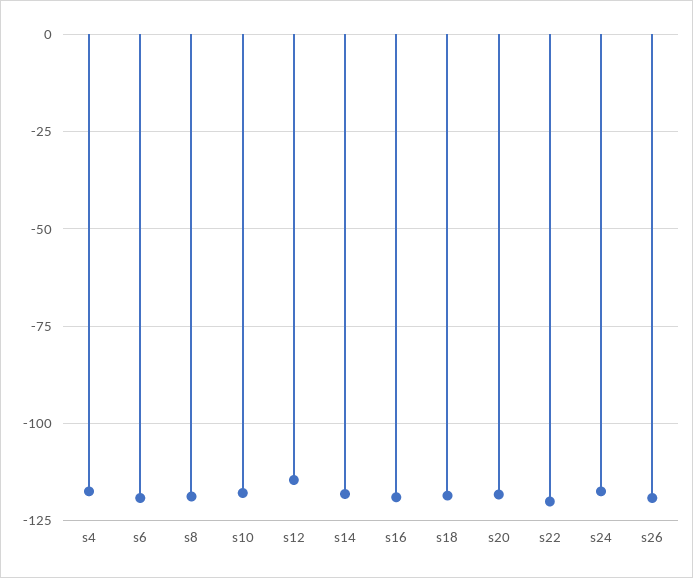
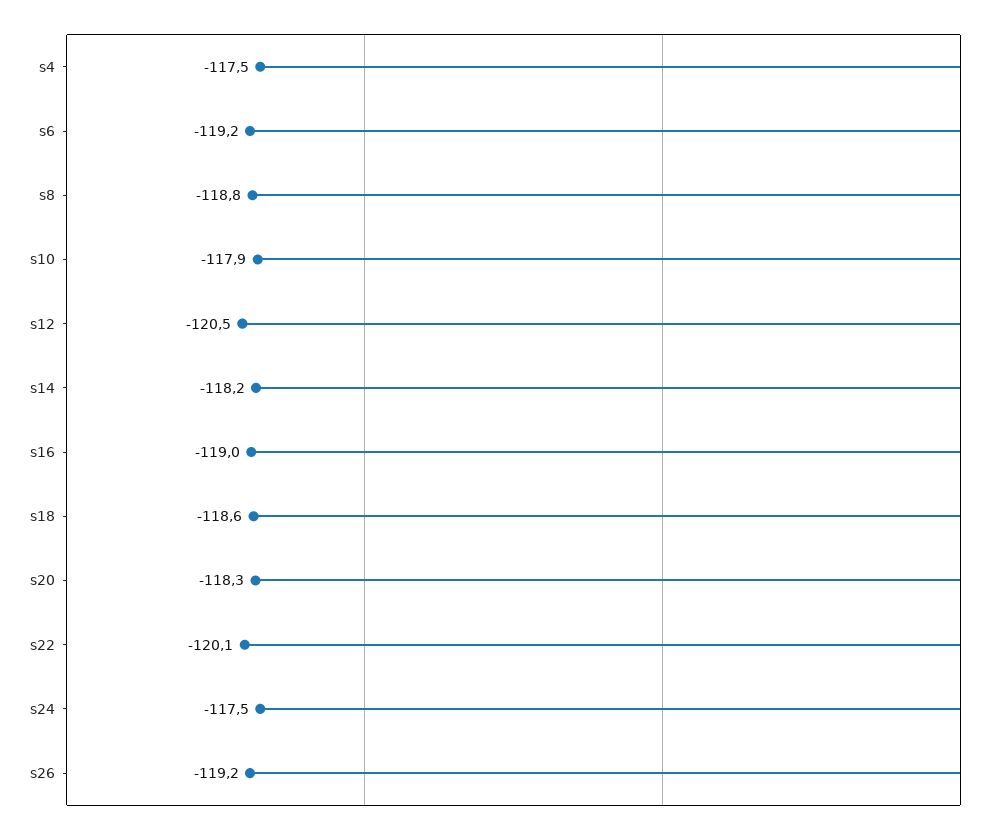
s12: -115 -> -120.5

